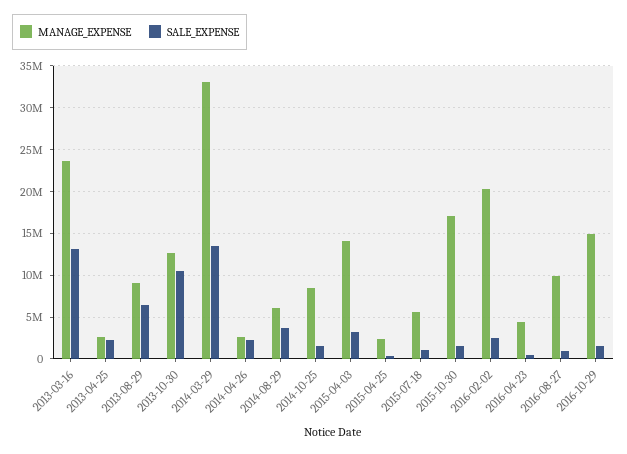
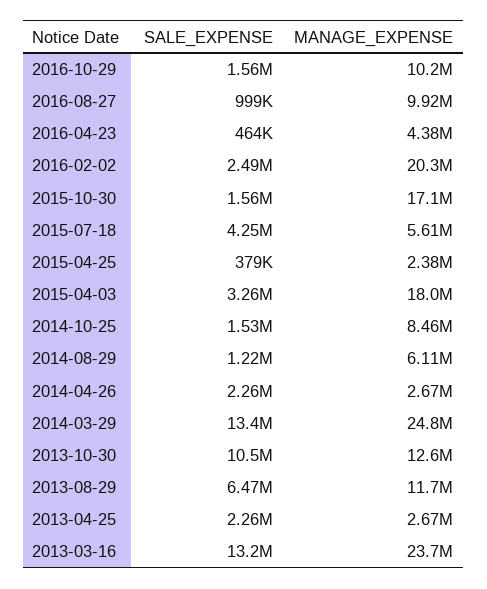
MANAGE_EXPENSE, 2013-08-29: 9000000 -> 11700000
MANAGE_EXPENSE, 2014-03-29: 33000000 -> 24800000
SALE_EXPENSE, 2014-08-29: 4000000 -> 1220000
MANAGE_EXPENSE, 2015-04-03: 14000000 -> 18000000
SALE_EXPENSE, 2015-07-18: 1000000 -> 4250000
MANAGE_EXPENSE, 2016-10-29: 15000000 -> 10200000

